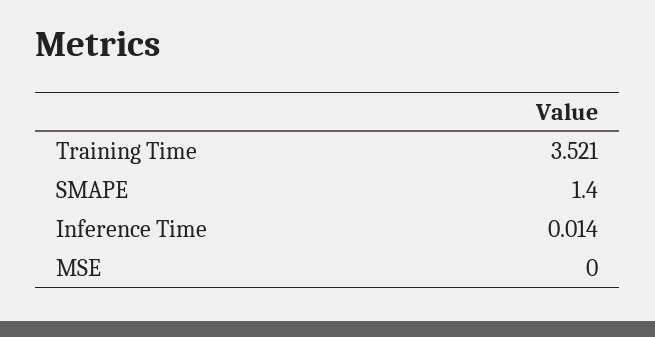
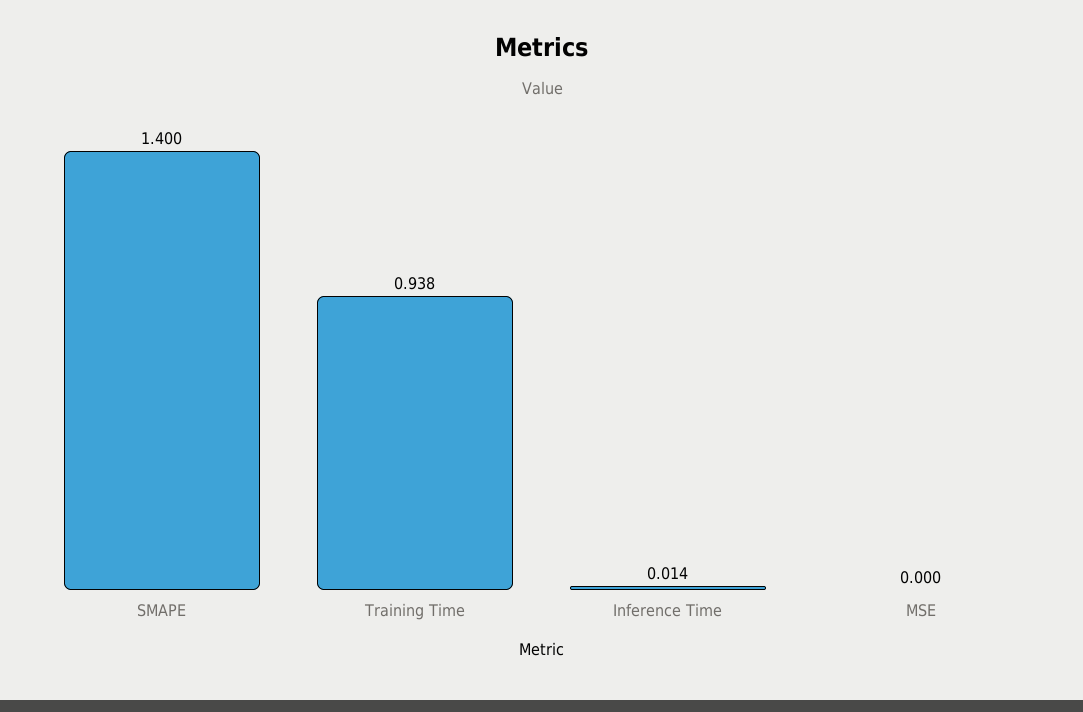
Training Time: 3.521 -> 0.938

